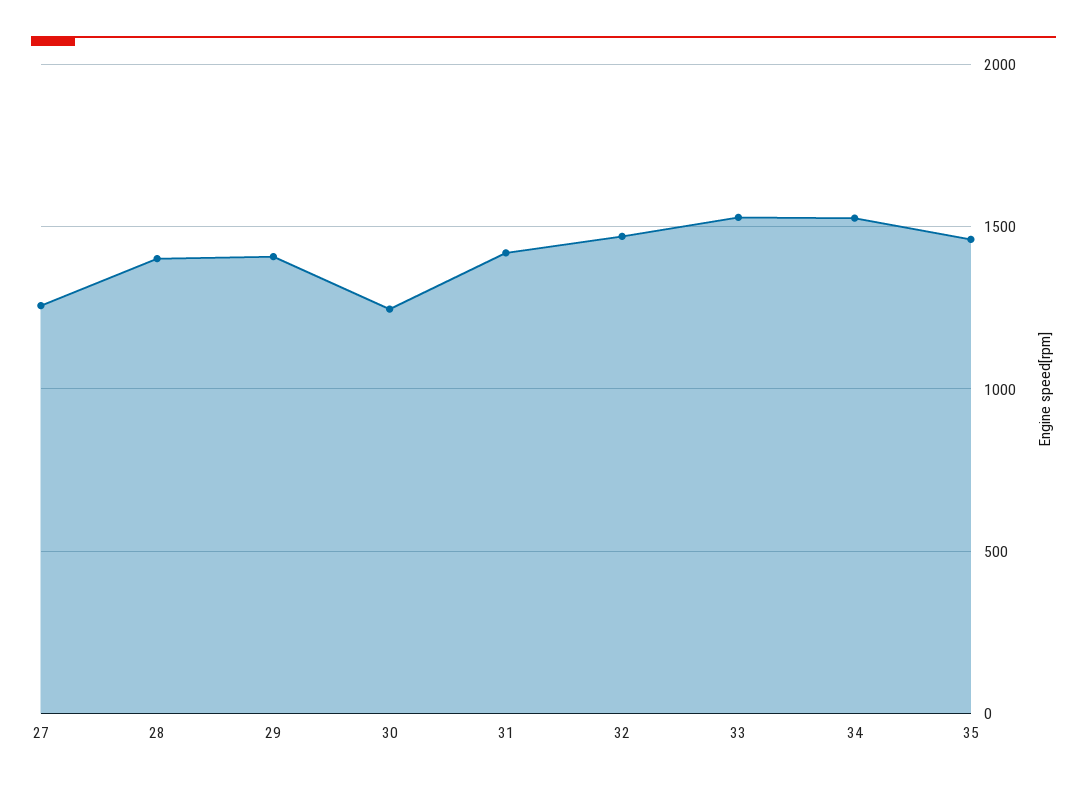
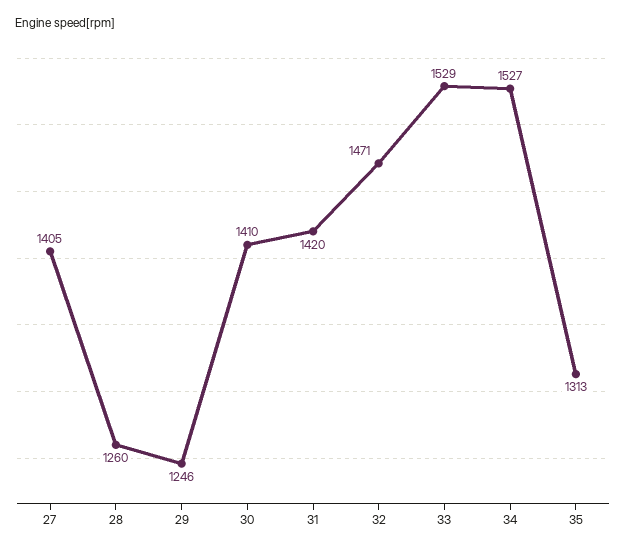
27: 1250 -> 1405
28: 1400 -> 1260
29: 1400 -> 1246
30: 1250 -> 1410
35: 1450 -> 1313

